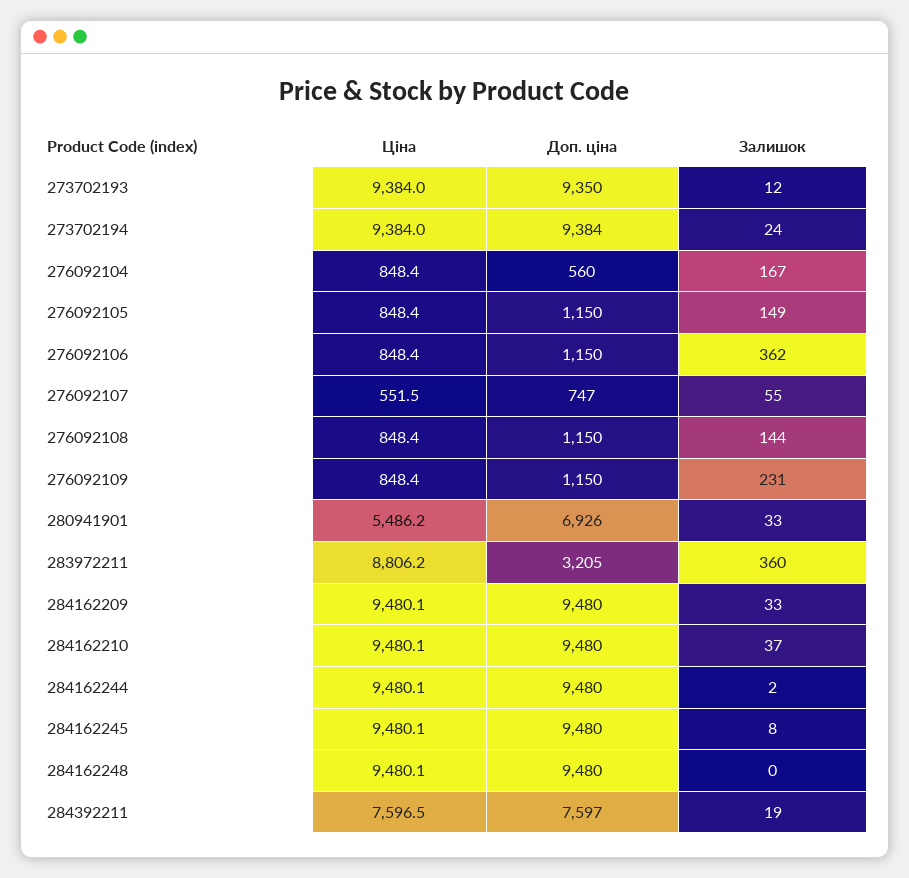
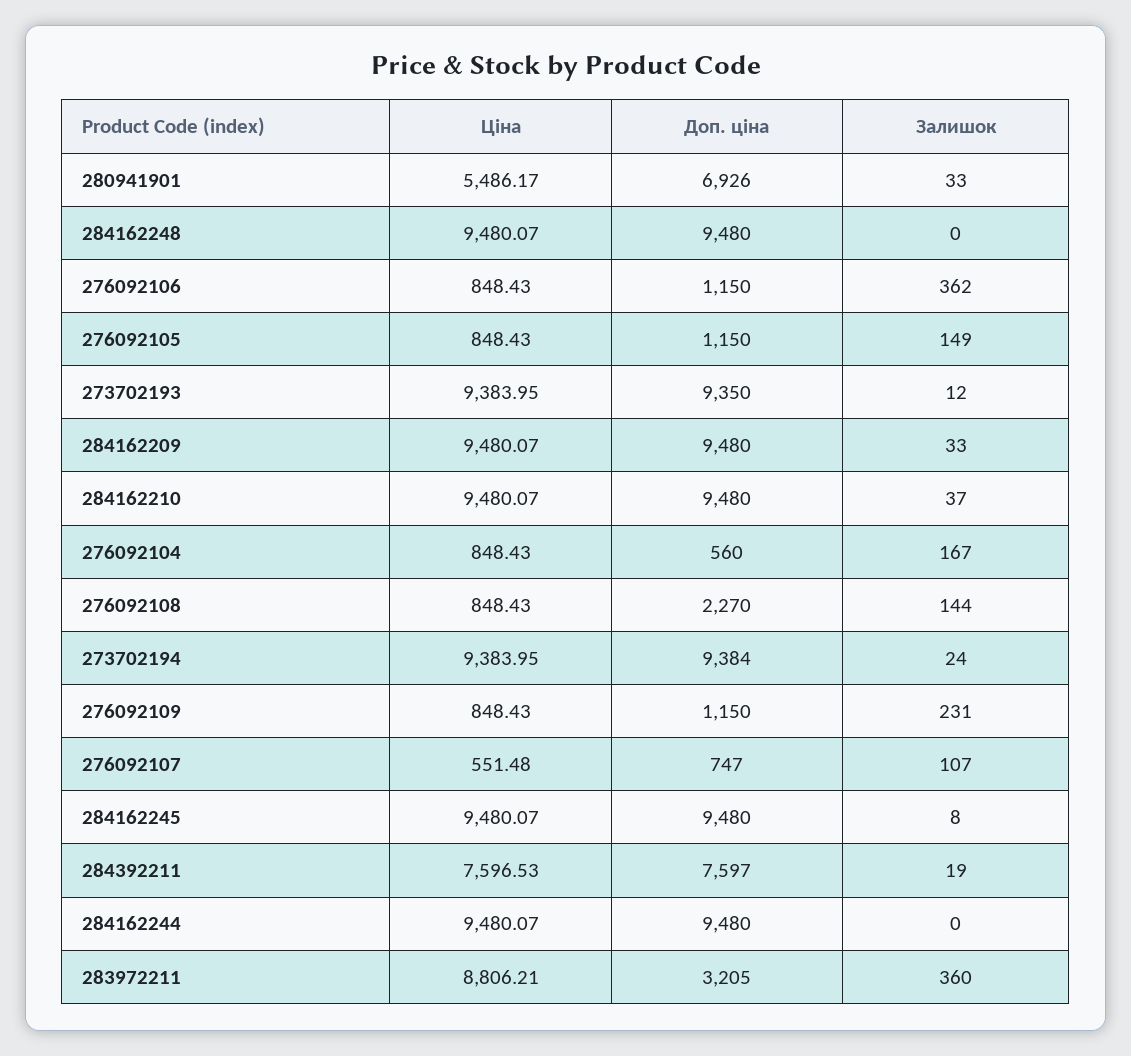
Залишок, 276092107: 55 -> 107
Доп. ціна, 276092108: 1150 -> 2270
Залишок, 284162244: 2 -> 0

